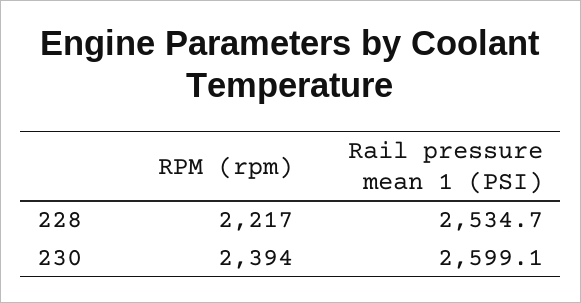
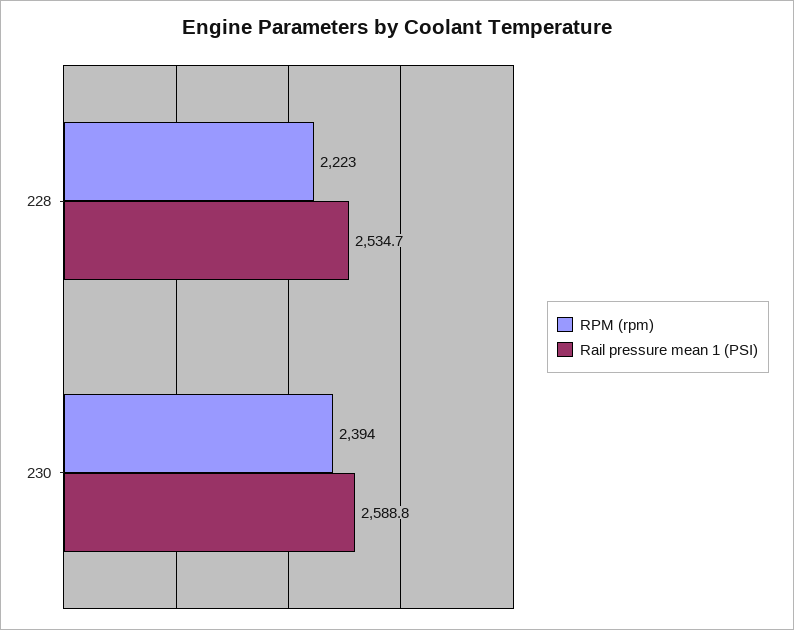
RPM (rpm), 228: 2217 -> 2223
Rail pressure mean 1 (PSI), 230: 2599.1 -> 2588.8

